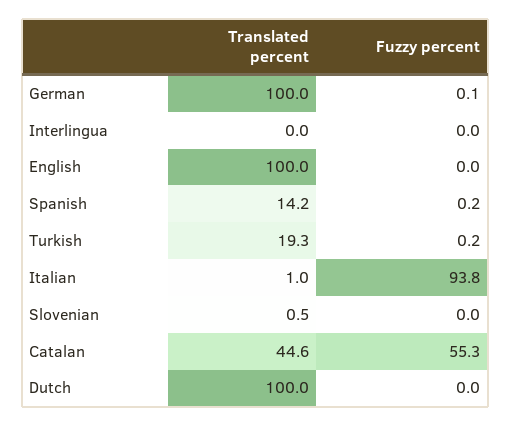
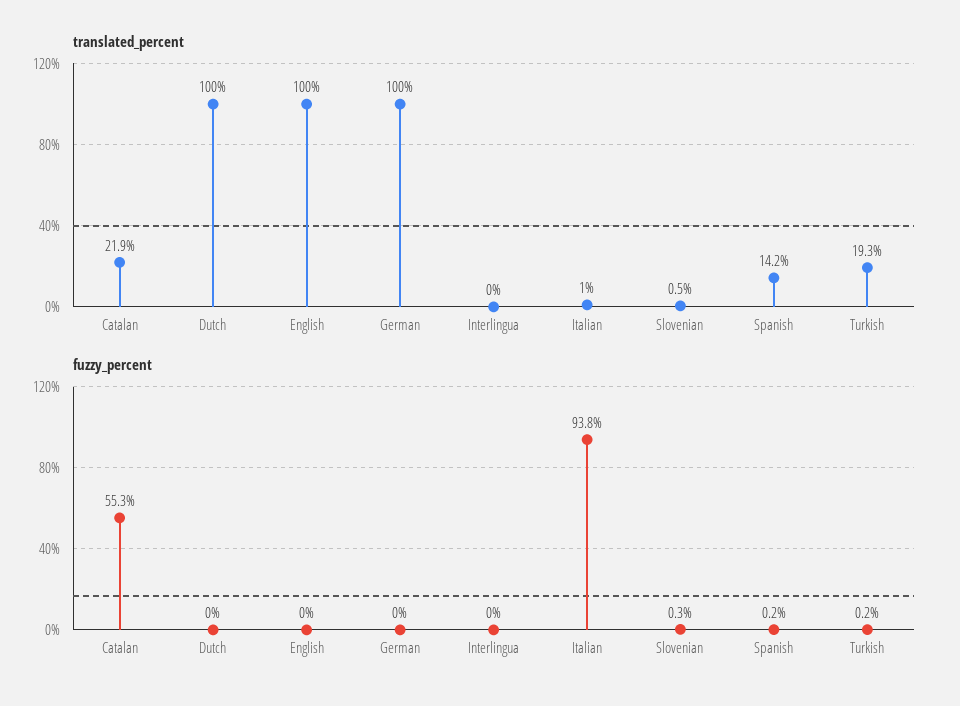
Fuzzy percent, German: 0.1 -> 0
Fuzzy percent, Slovenian: 0 -> 0.3
Translated percent, Catalan: 44.6 -> 21.9

